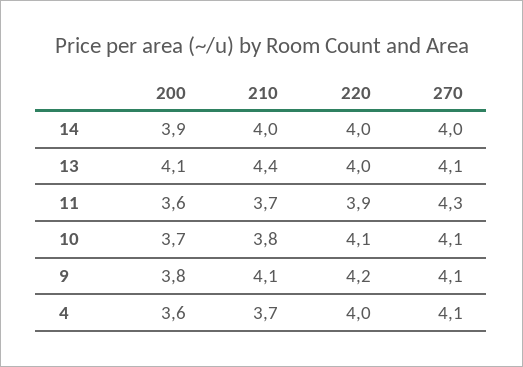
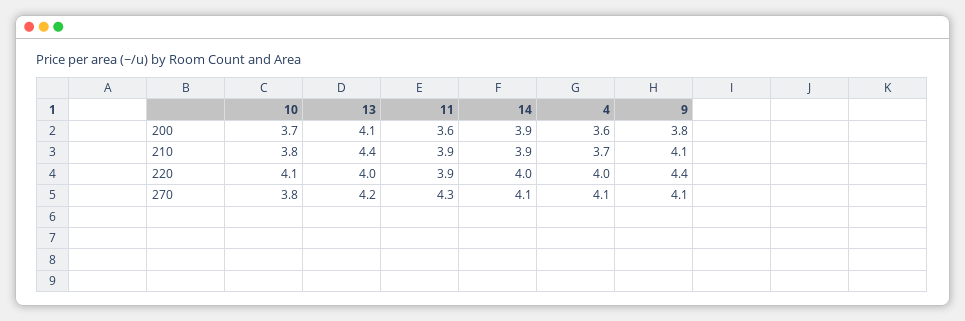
210, 14: 4 -> 3.9
270, 14: 4 -> 4.1
270, 13: 4.1 -> 4.2
210, 11: 3.7 -> 3.9
270, 10: 4.1 -> 3.8
220, 9: 4.2 -> 4.4

